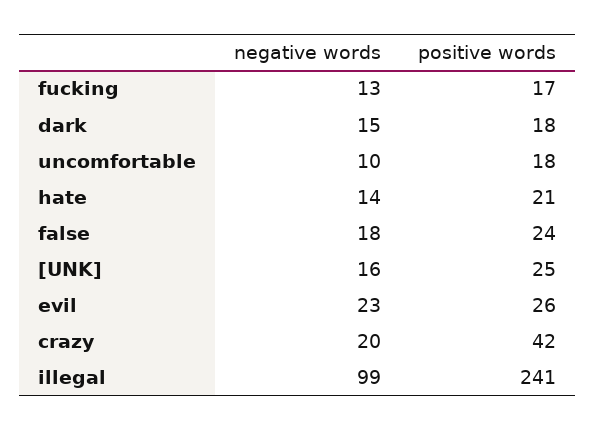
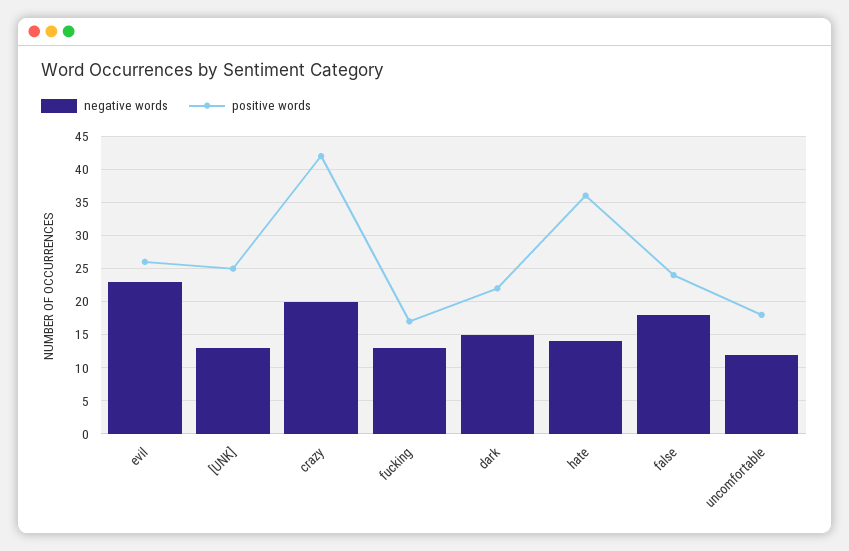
positive words, dark: 18 -> 22
negative words, uncomfortable: 10 -> 12
positive words, hate: 21 -> 36
negative words, [UNK]: 16 -> 13
negative words, illegal: 99 -> none
positive words, illegal: 241 -> none

